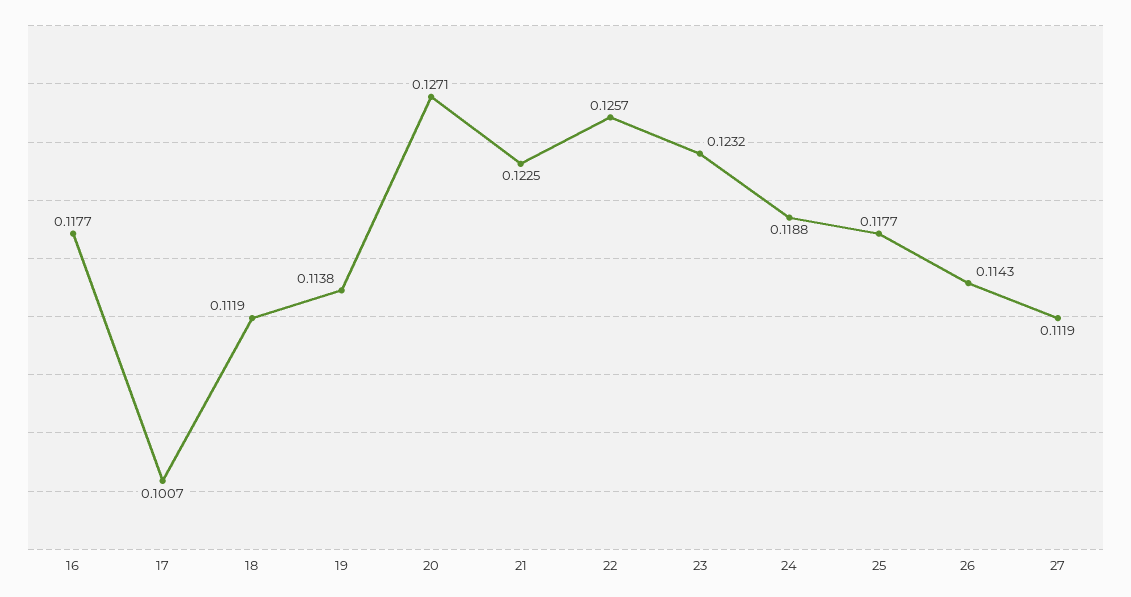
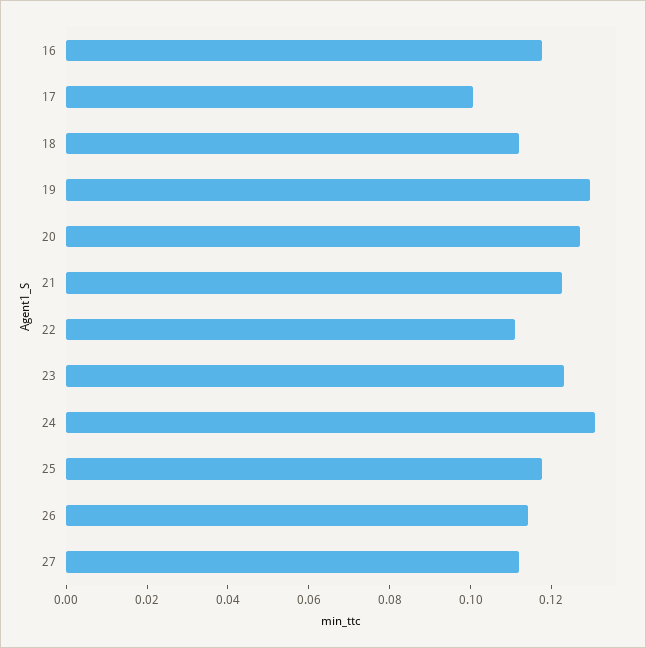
19: 0.1138 -> 0.13
22: 0.1257 -> 0.11
24: 0.1188 -> 0.13

